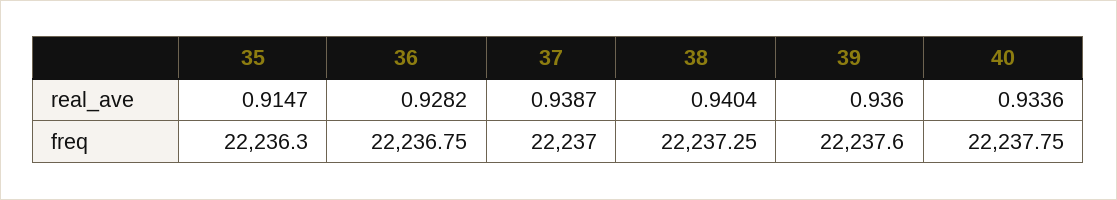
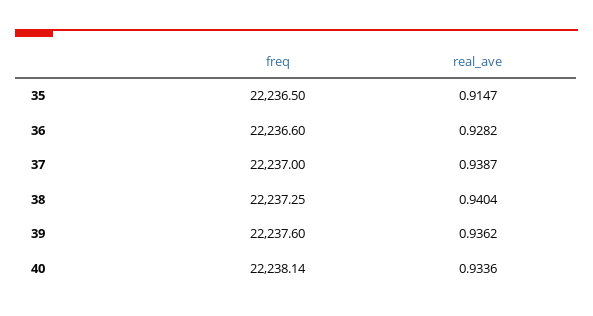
39, real_ave: 0.936 -> 0.9362
35, freq: 22236.3 -> 22236.5
36, freq: 22236.75 -> 22236.6
40, freq: 22237.75 -> 22238.14

